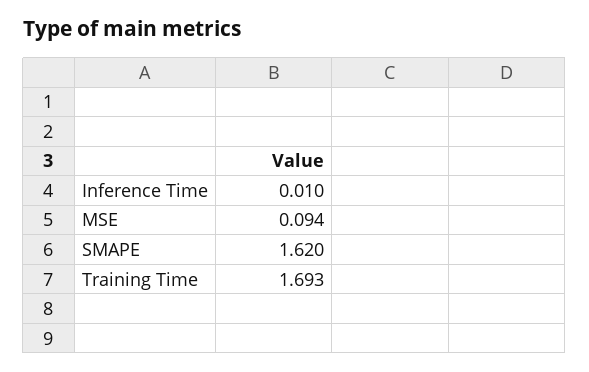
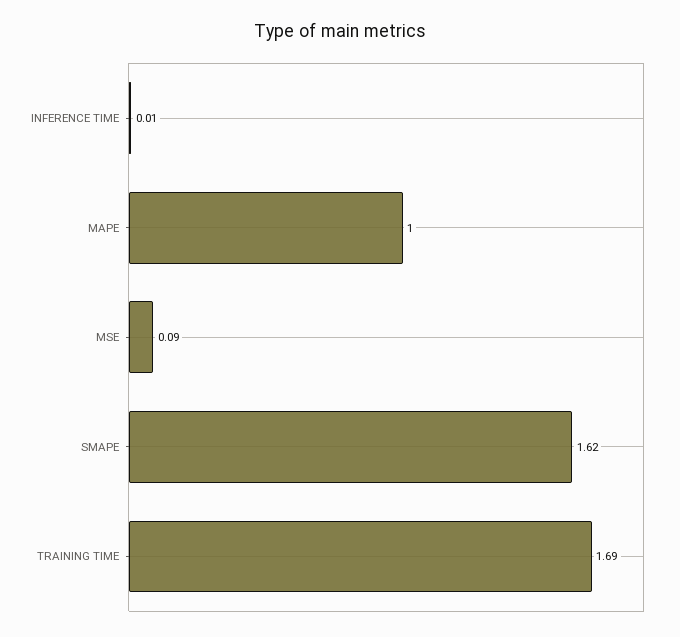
MAPE: none -> 1

